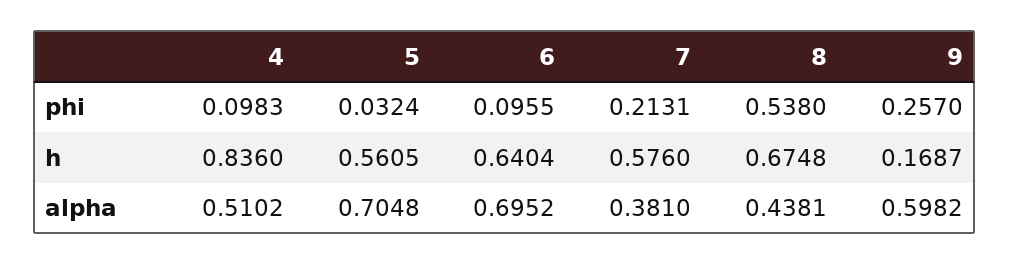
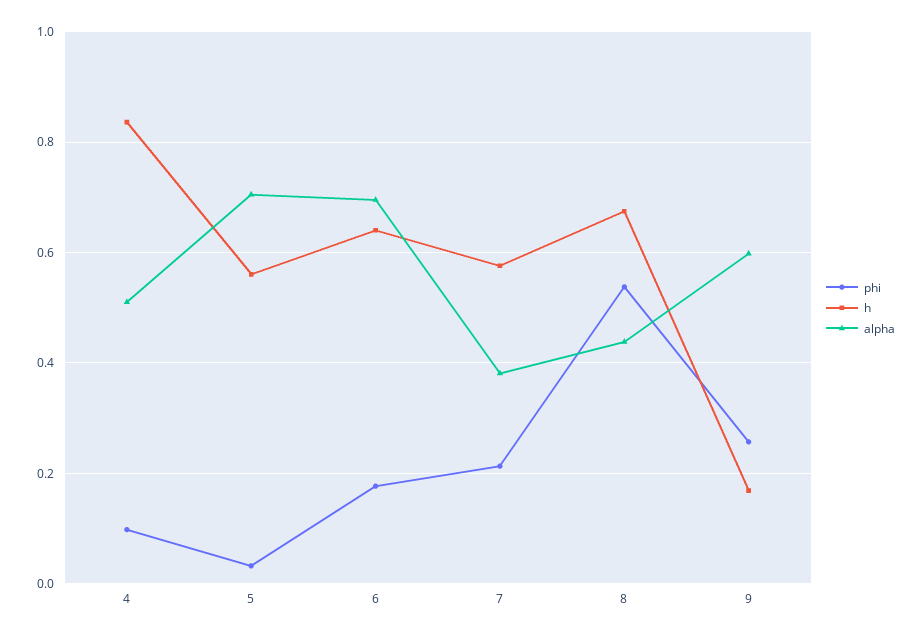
phi, 6: 0.0955 -> 0.18

